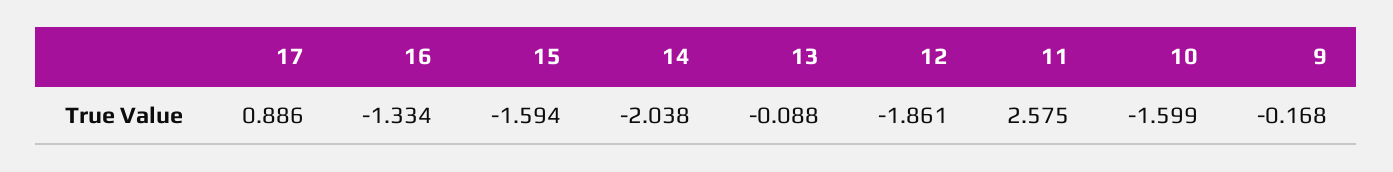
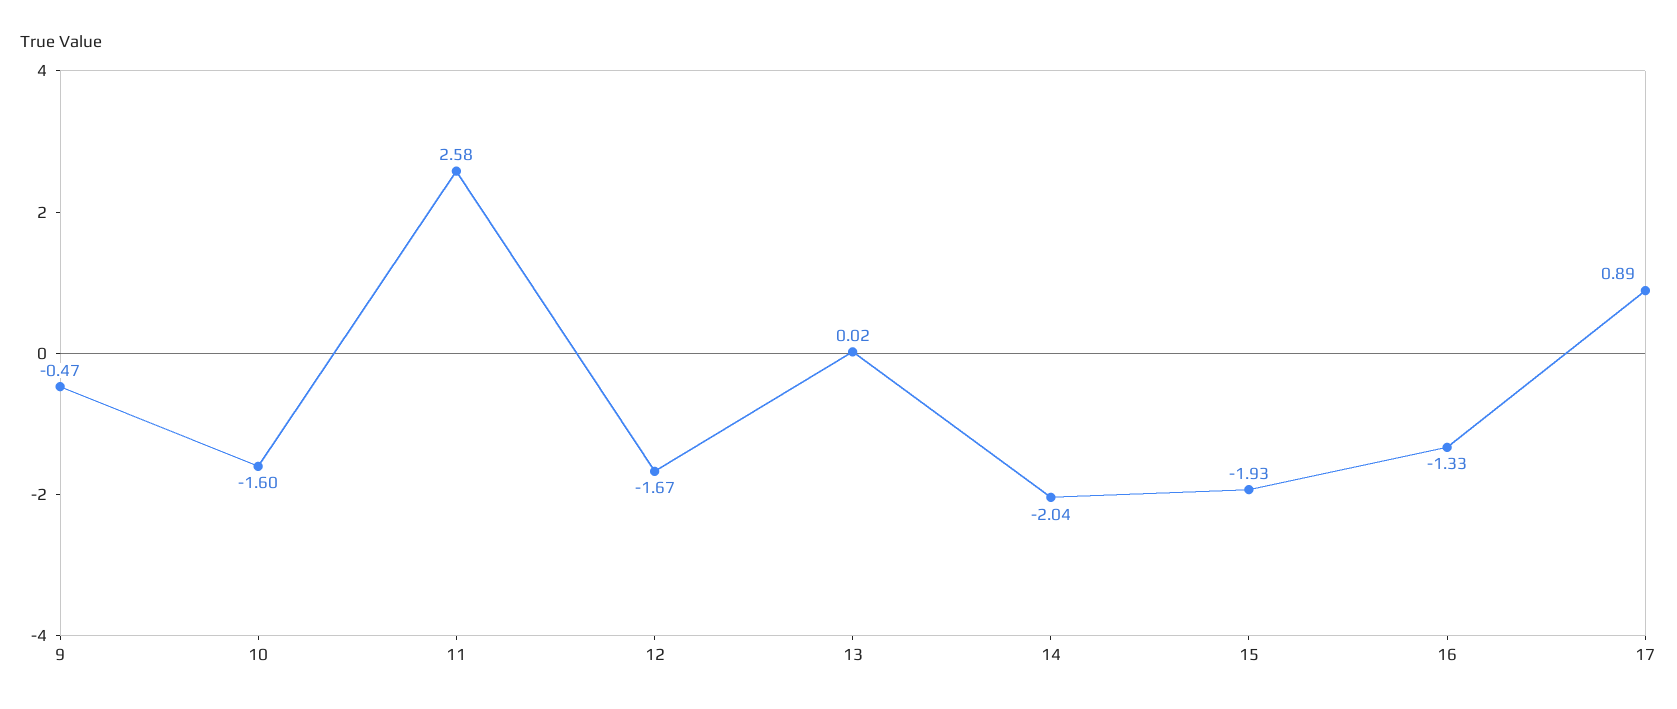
15: -1.594 -> -1.93
13: -0.088 -> 0.02
12: -1.861 -> -1.67
9: -0.168 -> -0.47

